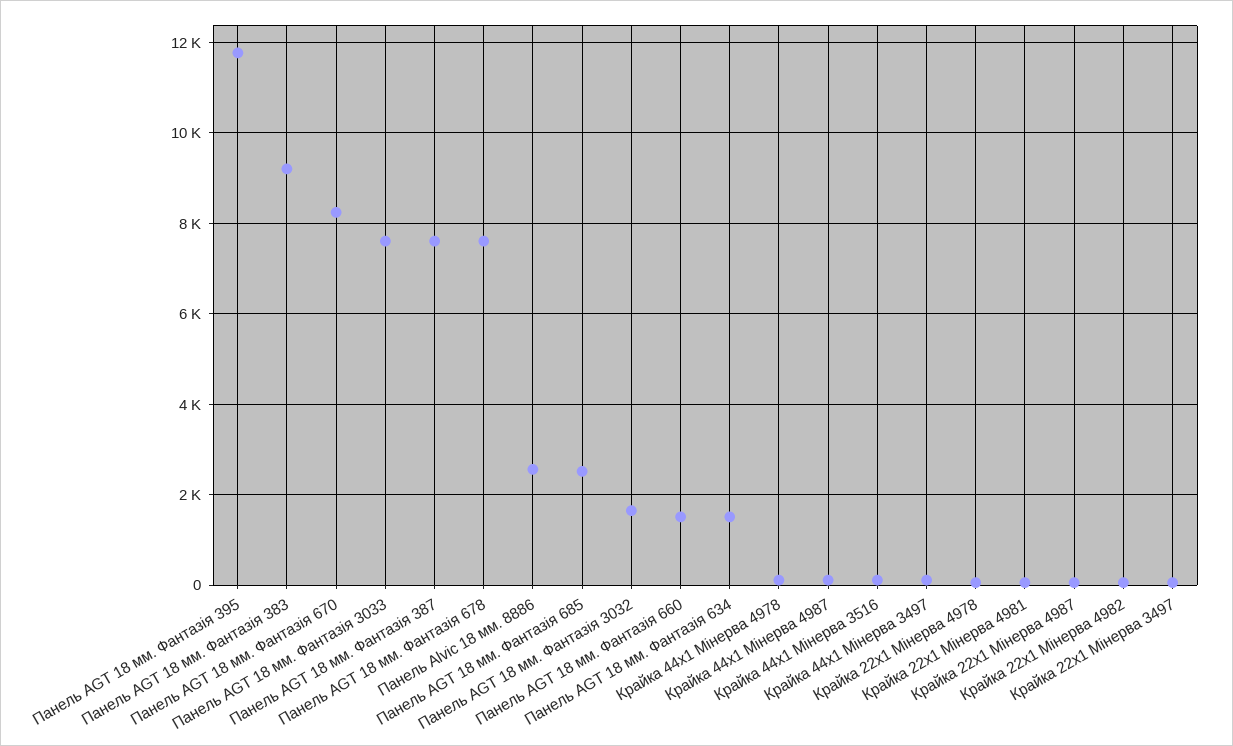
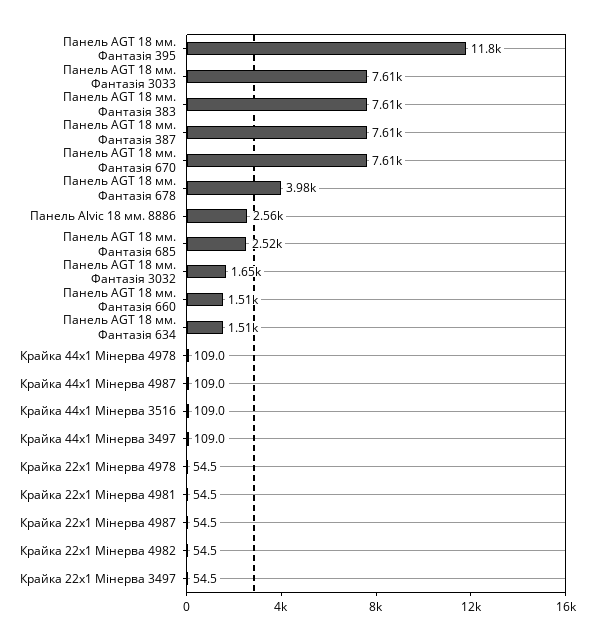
Панель AGT 18 мм. Фантазія 383: 9200 -> 7610
Панель AGT 18 мм. Фантазія 670: 8200 -> 7610
Панель AGT 18 мм. Фантазія 678: 7600 -> 3980

